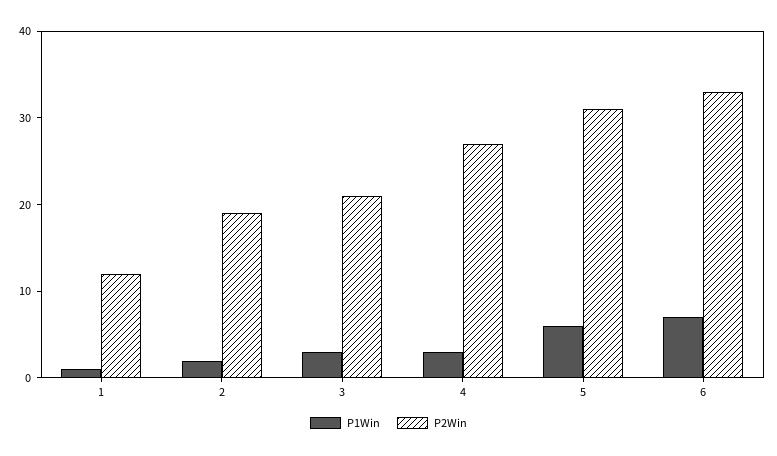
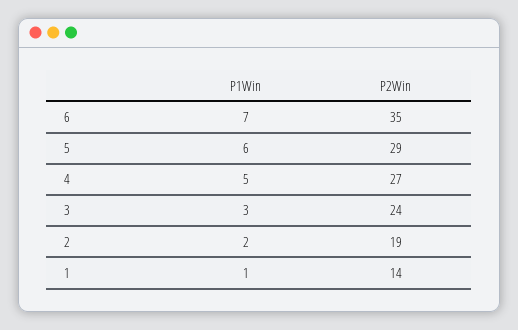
P2Win, 1: 12 -> 14
P2Win, 3: 21 -> 24
P1Win, 4: 3 -> 5
P2Win, 5: 31 -> 29
P2Win, 6: 33 -> 35

